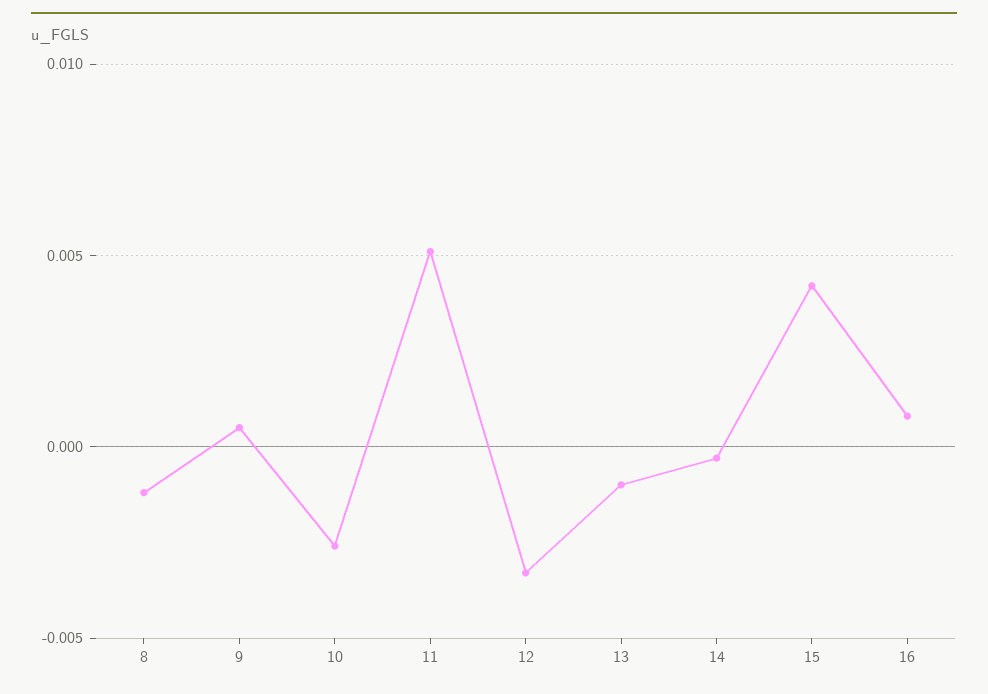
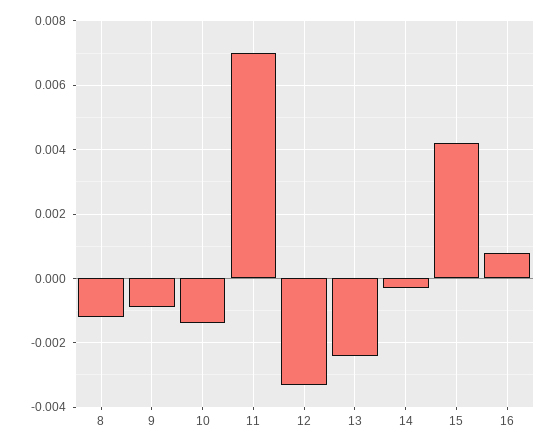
9: 0.0005 -> -0.001
10: -0.0025 -> -0.0015
11: 0.005 -> 0.007
13: -0.001 -> -0.0025

